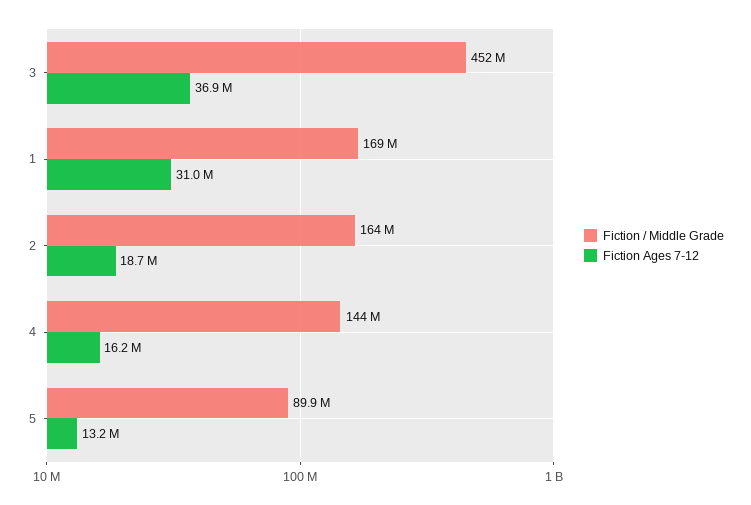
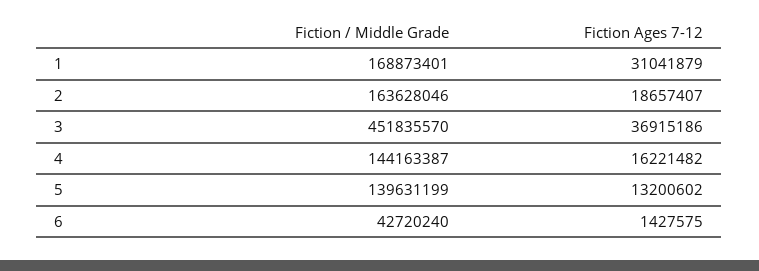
Fiction / Middle Grade, 5: 89900000 -> 139631199
Fiction / Middle Grade, 6: none -> 42720240
Fiction Ages 7-12, 6: none -> 1427575

